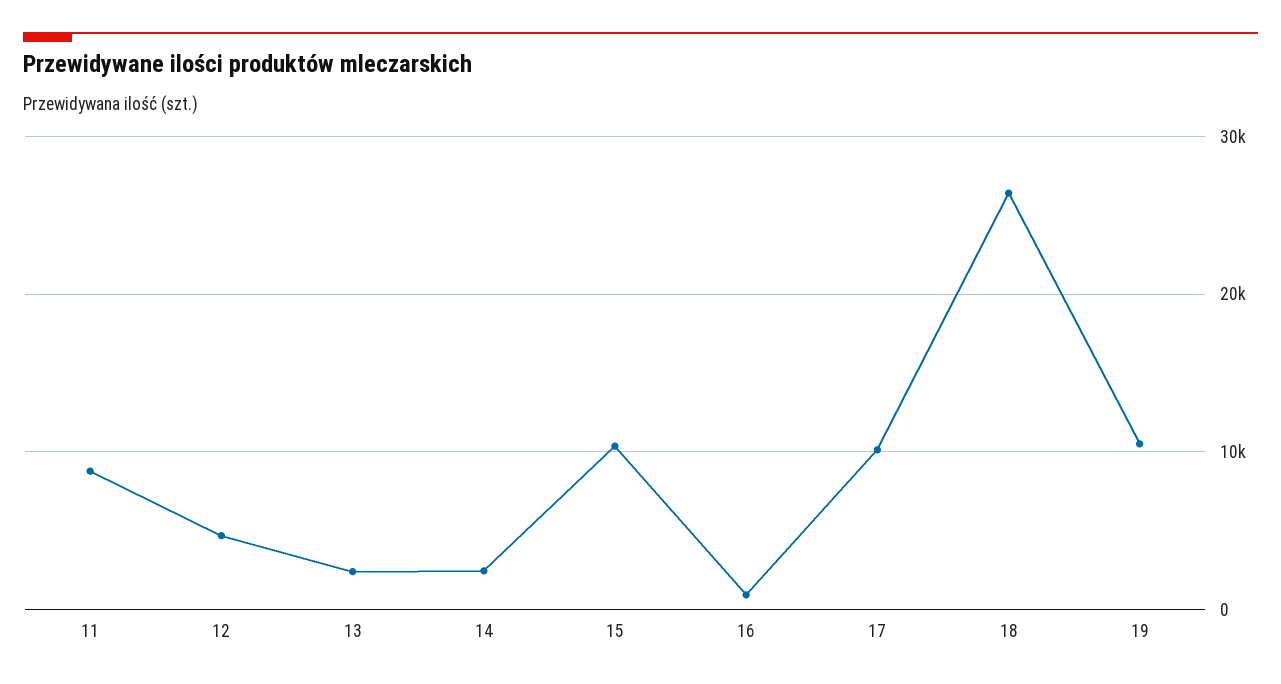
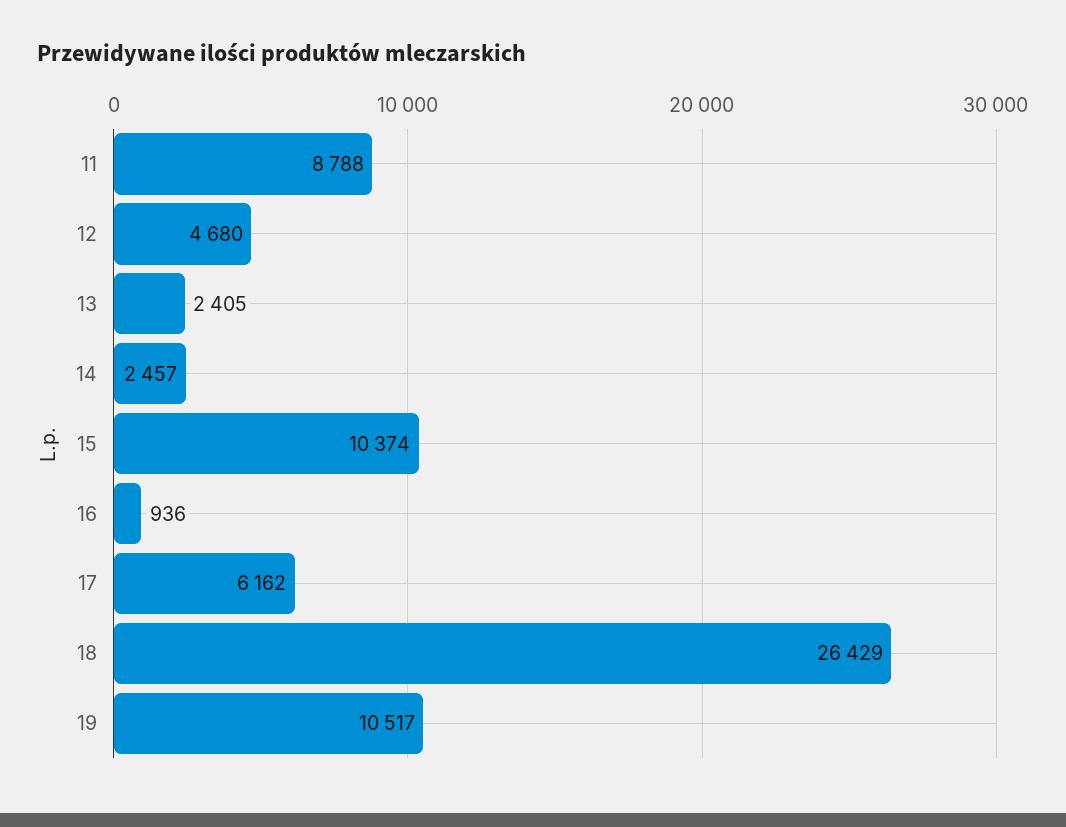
17: 10000 -> 6162

